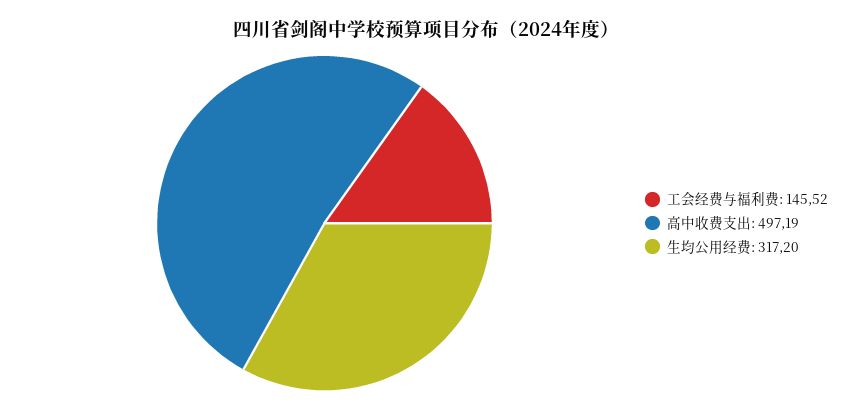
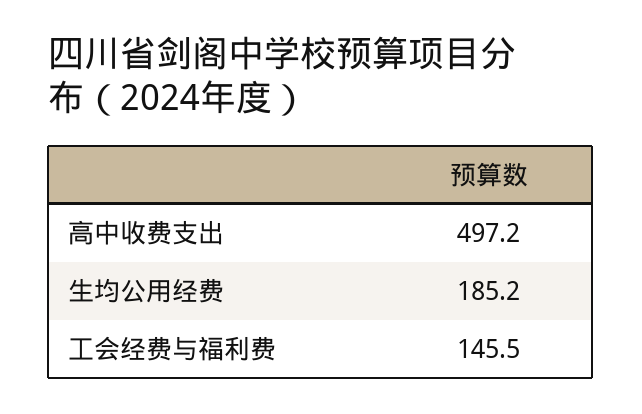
生均公用经费: 317.2 -> 185.2

